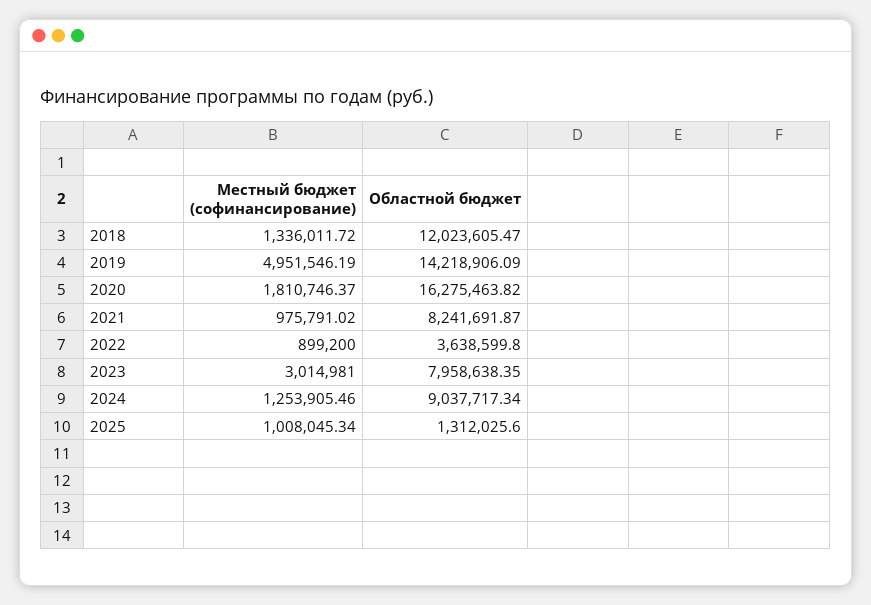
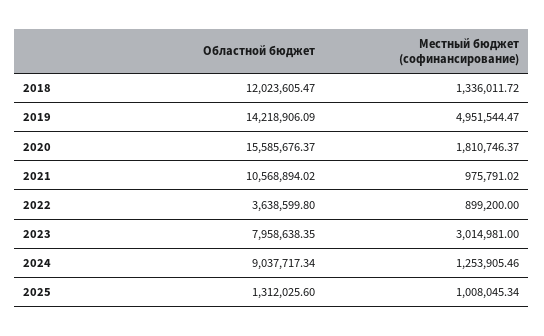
Местный бюджет (софинансирование), 2019: 4951546.19 -> 4951544.47
Областной бюджет, 2020: 16275463.82 -> 15585676.37
Областной бюджет, 2021: 8241691.87 -> 10568894.02

